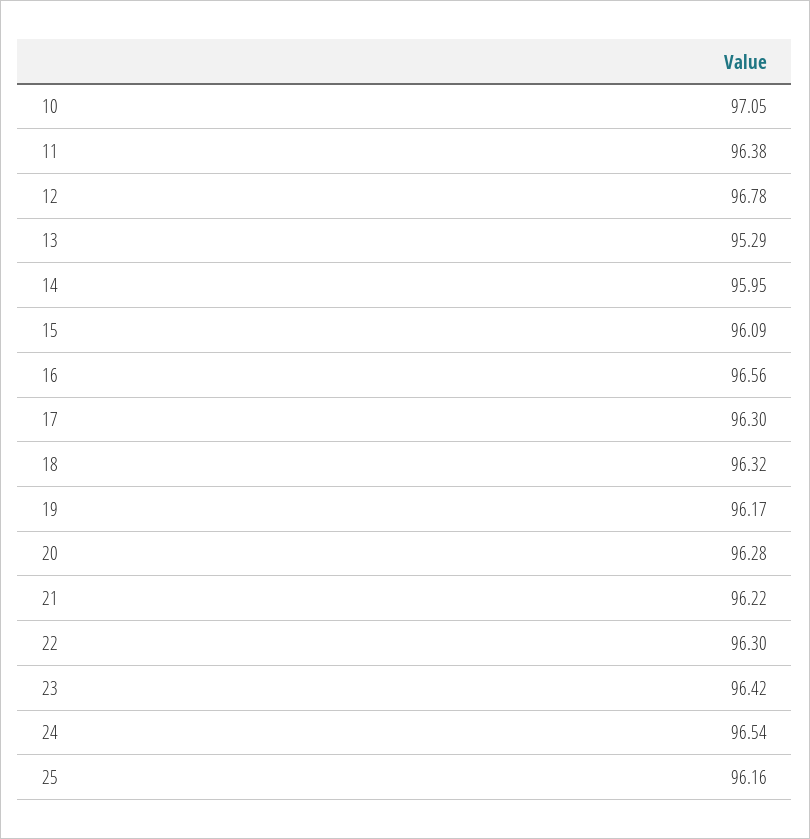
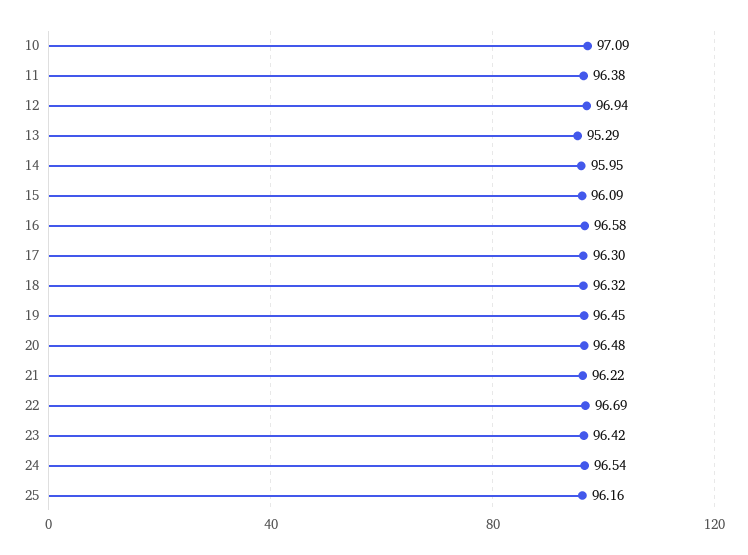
10: 97.05 -> 97.09
12: 96.78 -> 96.94
16: 96.56 -> 96.58
19: 96.17 -> 96.45
20: 96.28 -> 96.48
22: 96.3 -> 96.69

